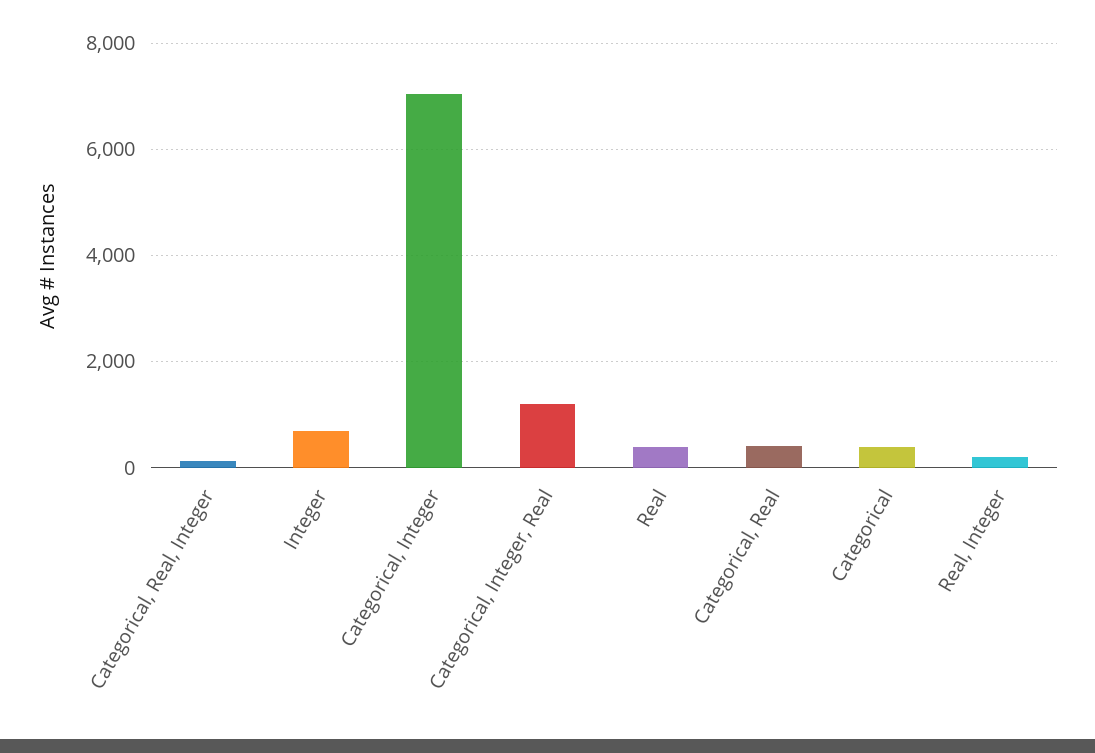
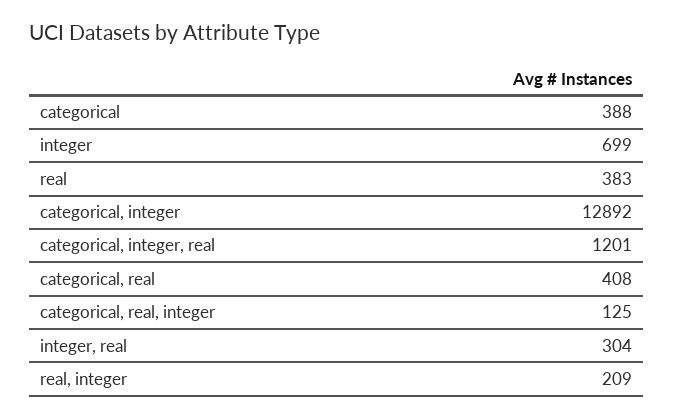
Categorical, Integer: 7000 -> 12892
integer, real: none -> 304

